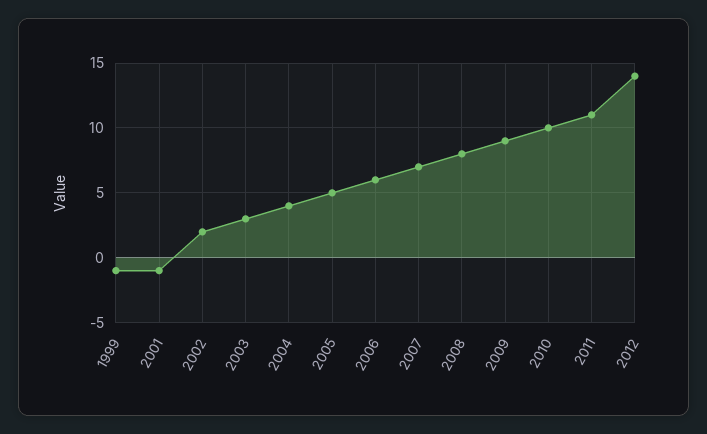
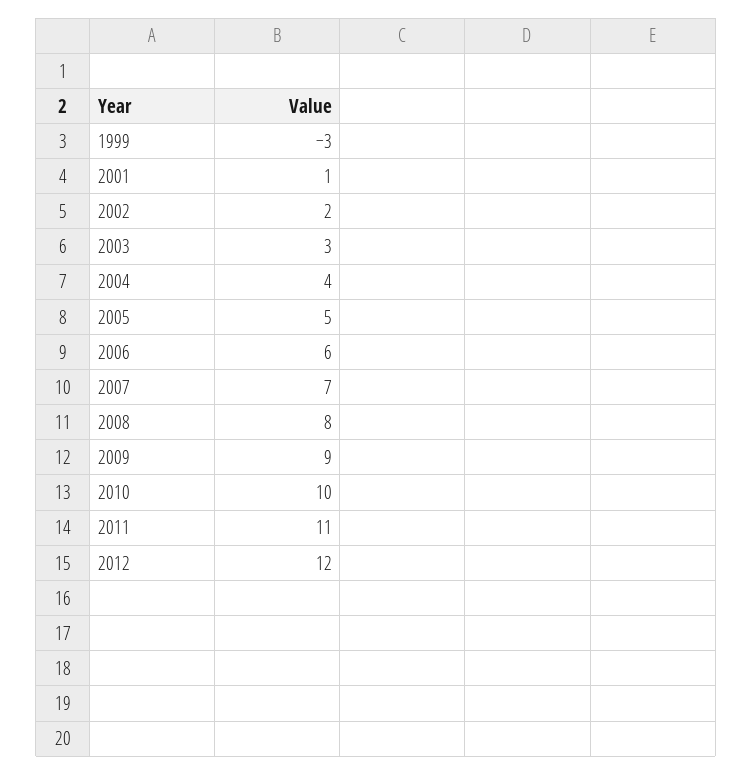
1999: -1 -> -3
2001: -1 -> 1
2012: 14 -> 12

